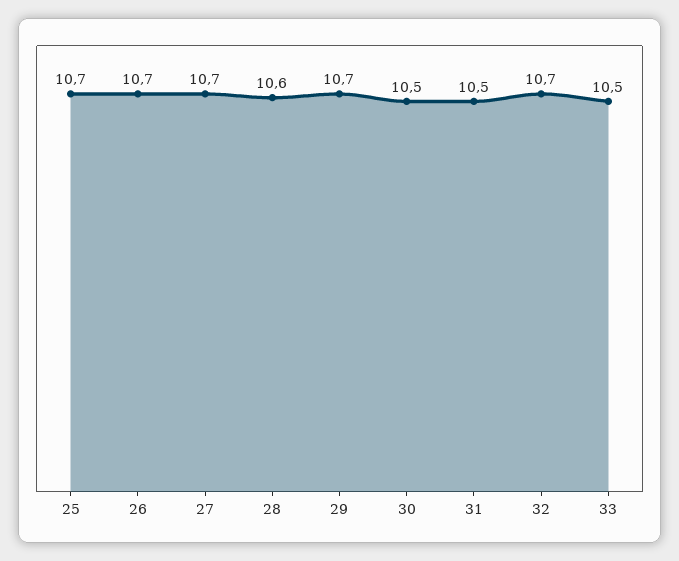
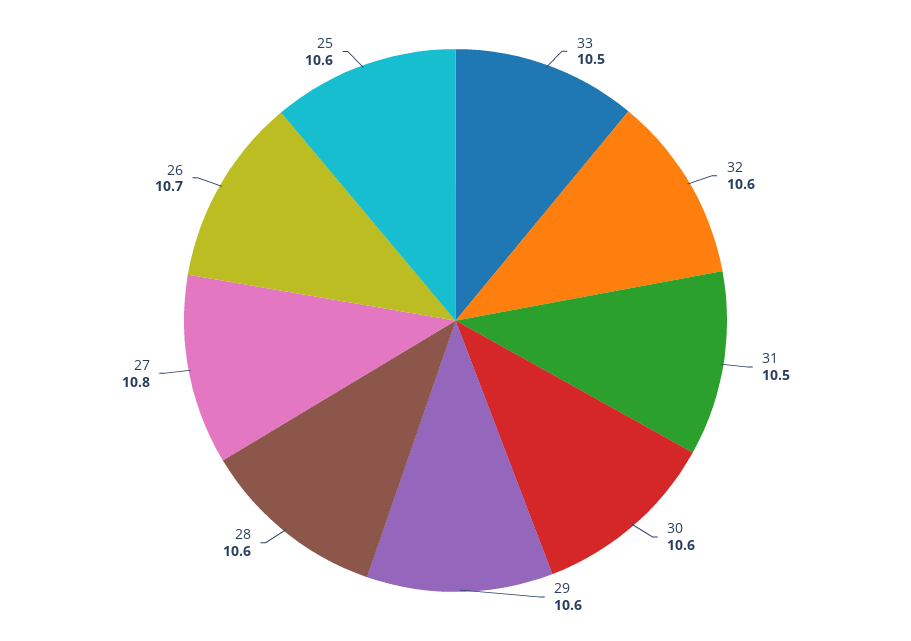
25: 10.7 -> 10.6
27: 10.7 -> 10.8
29: 10.7 -> 10.6
30: 10.5 -> 10.6
32: 10.7 -> 10.6

